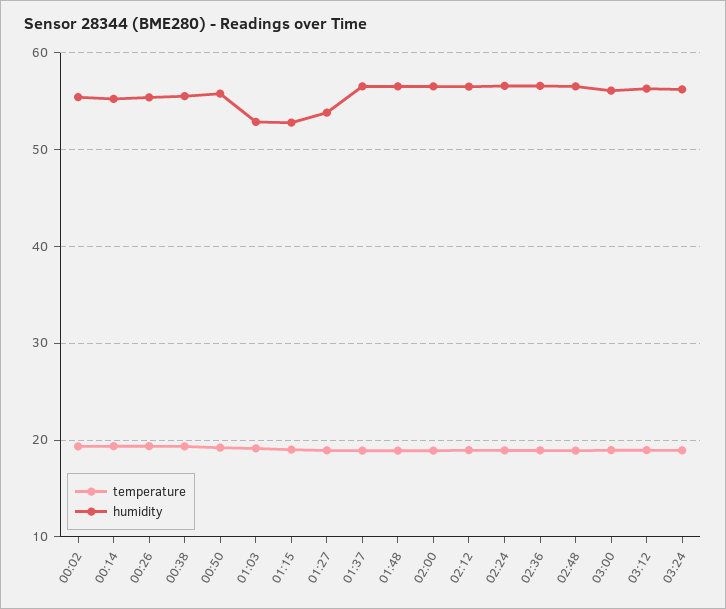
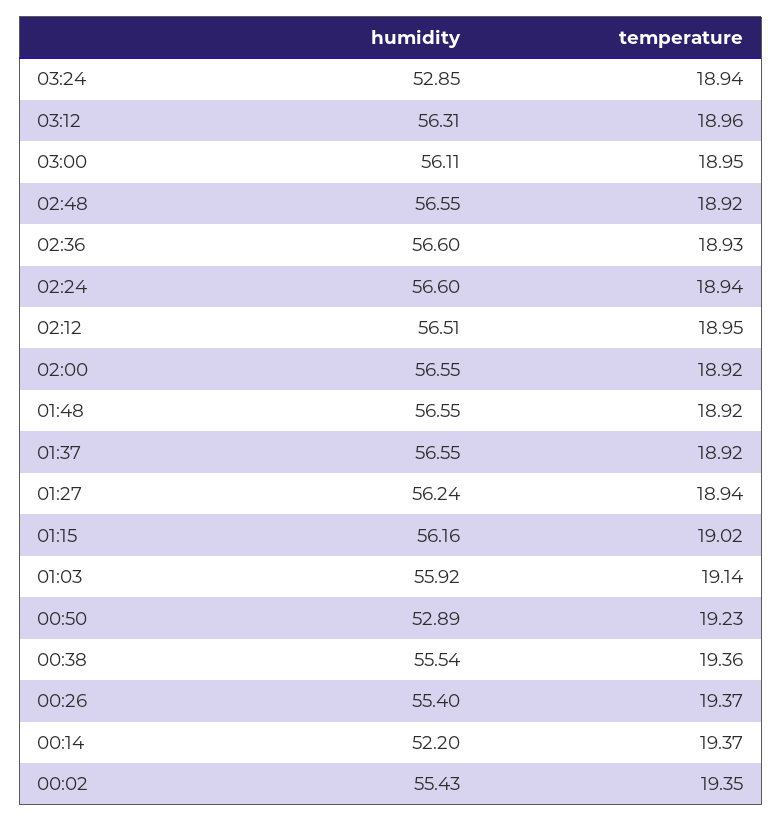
humidity, 00:14: 55 -> 52.2
humidity, 00:50: 56 -> 52.89
humidity, 01:03: 53 -> 55.92
humidity, 01:15: 53 -> 56.16
humidity, 01:27: 54 -> 56.24
humidity, 03:24: 56 -> 52.85

